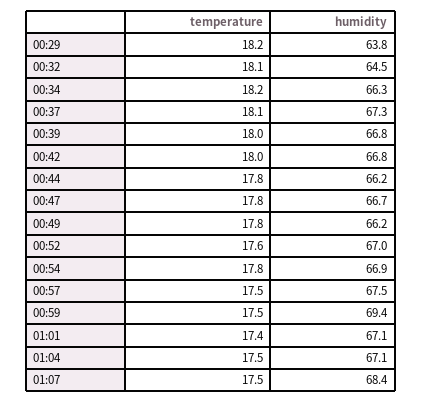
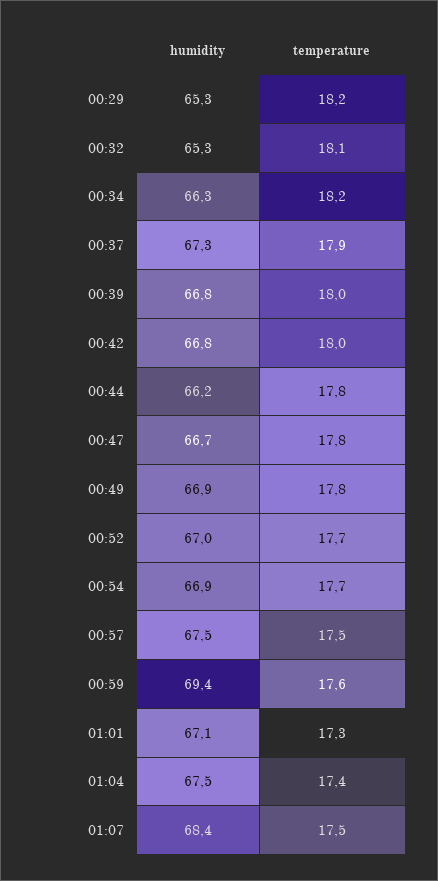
humidity, 00:29: 63.8 -> 65.3
humidity, 00:32: 64.5 -> 65.3
temperature, 00:37: 18.1 -> 17.9
humidity, 00:49: 66.2 -> 66.9
temperature, 00:52: 17.6 -> 17.7
temperature, 00:54: 17.8 -> 17.7
temperature, 00:59: 17.5 -> 17.6
temperature, 01:01: 17.4 -> 17.3
temperature, 01:04: 17.5 -> 17.4
humidity, 01:04: 67.1 -> 67.5

